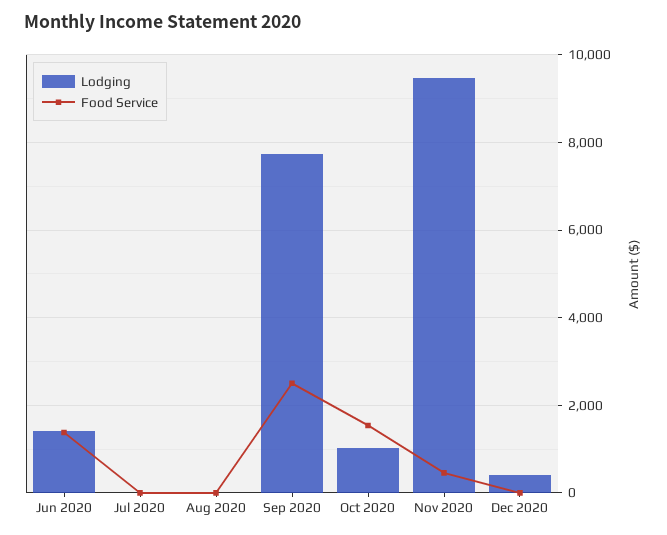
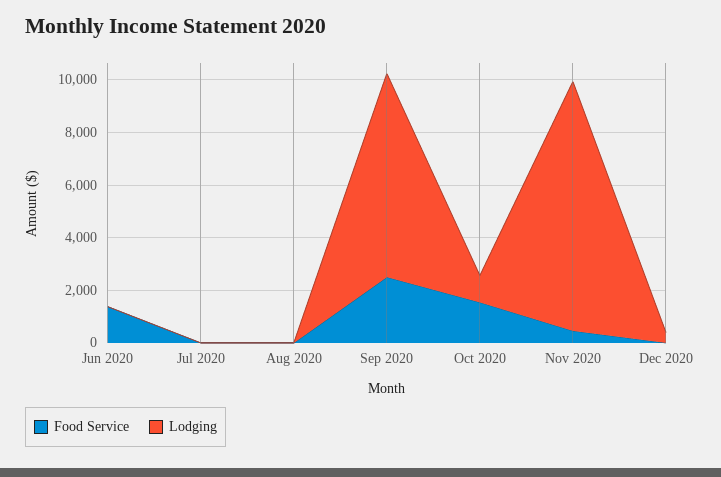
Lodging, Jun 2020: 1400 -> 0

